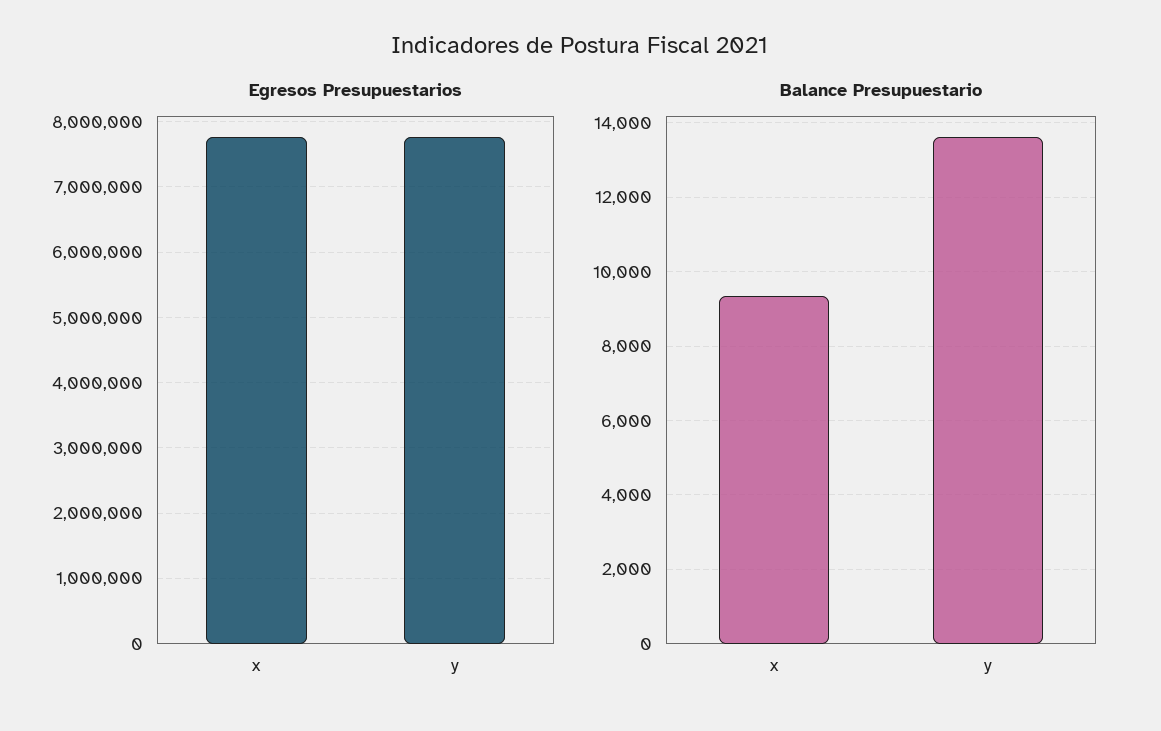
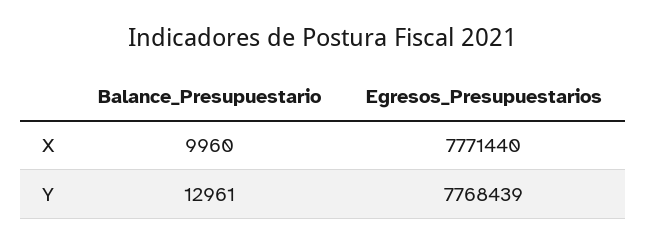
Balance Presupuestario, x: 9400 -> 9960
Balance Presupuestario, y: 13600 -> 12961

